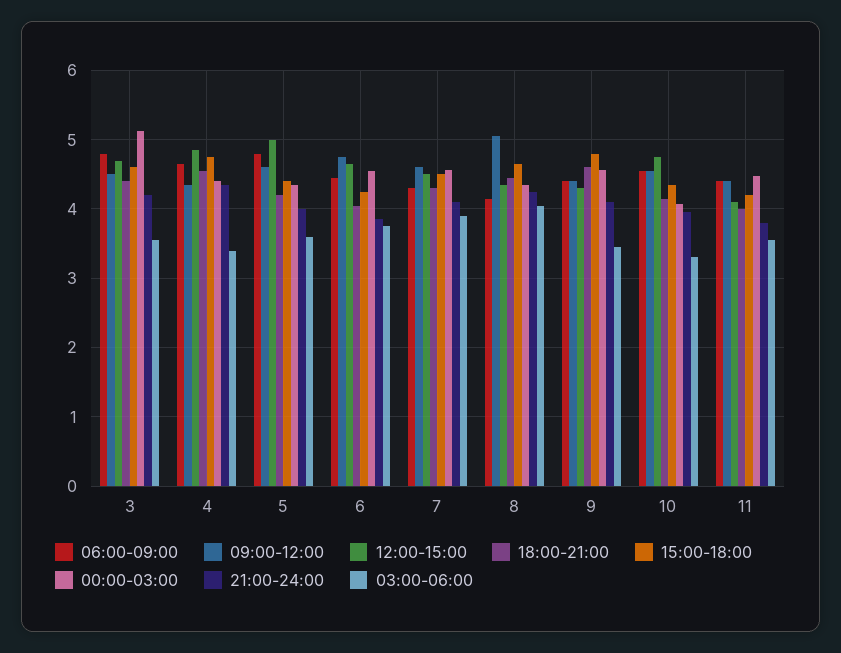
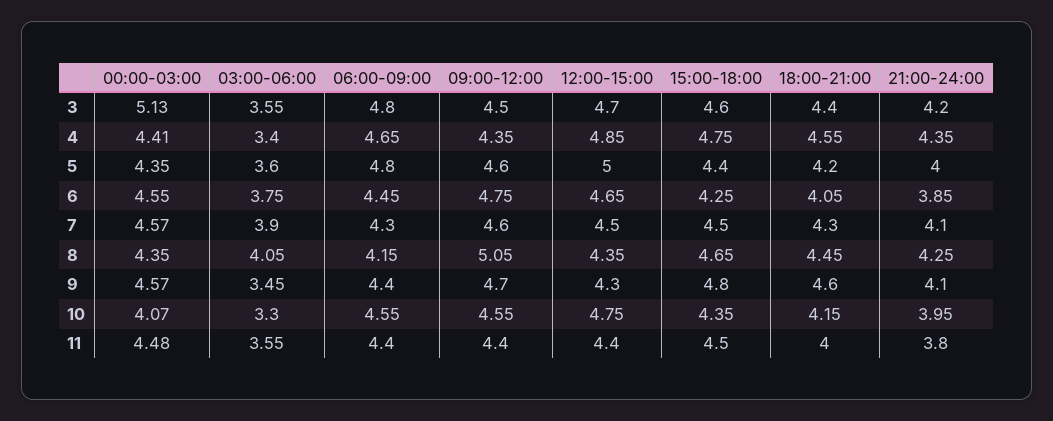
09:00-12:00, 9: 4.4 -> 4.7
12:00-15:00, 11: 4.1 -> 4.4
15:00-18:00, 11: 4.2 -> 4.5

